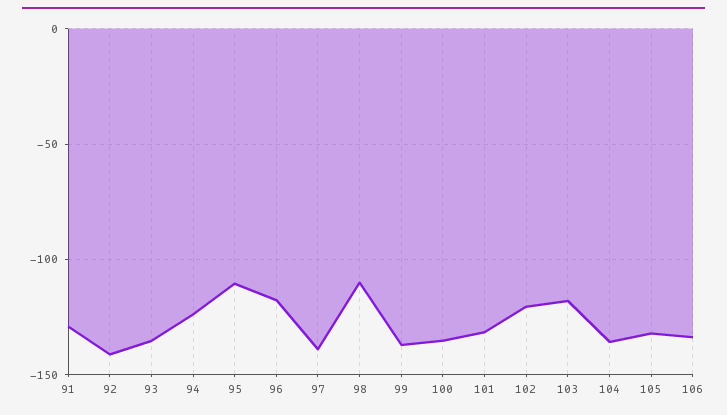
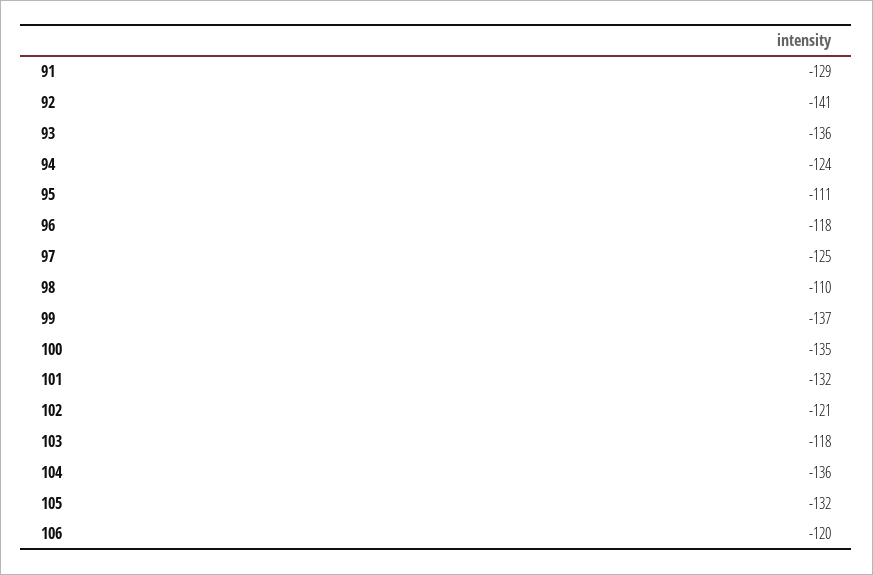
97: -140 -> -125
106: -135 -> -120

